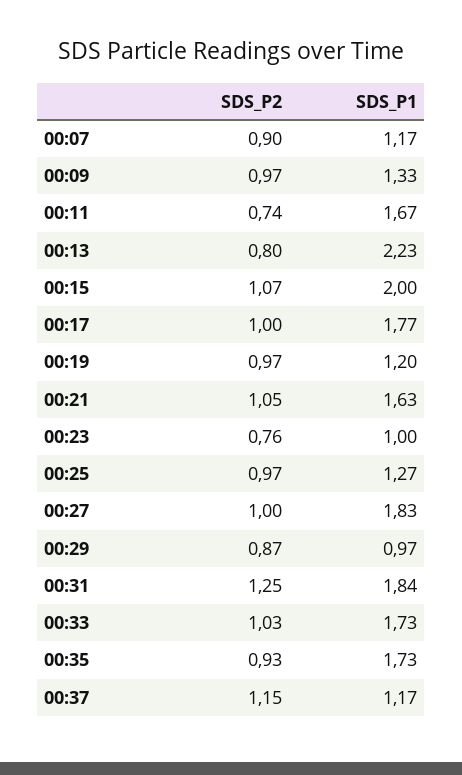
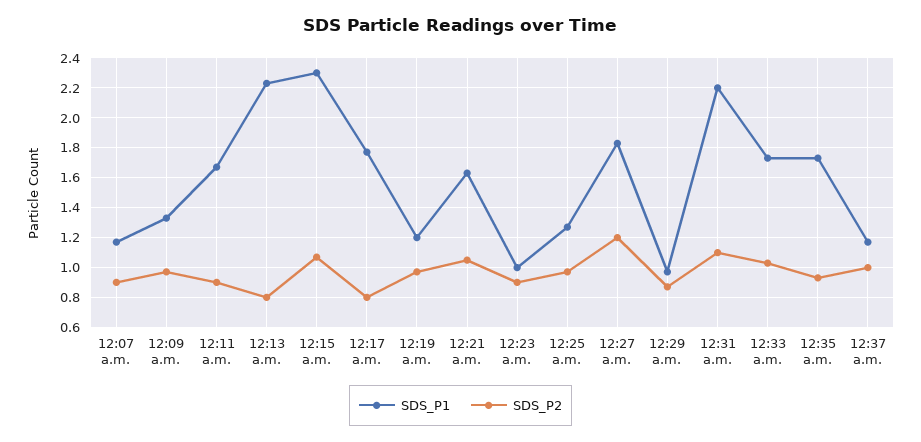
SDS_P2, 00:11: 0.74 -> 0.9
SDS_P1, 00:15: 2 -> 2.3
SDS_P2, 00:17: 1 -> 0.8
SDS_P2, 00:23: 0.76 -> 0.9
SDS_P2, 00:27: 1 -> 1.2
SDS_P2, 00:31: 1.25 -> 1.1
SDS_P1, 00:31: 1.84 -> 2.2
SDS_P2, 00:37: 1.15 -> 1

